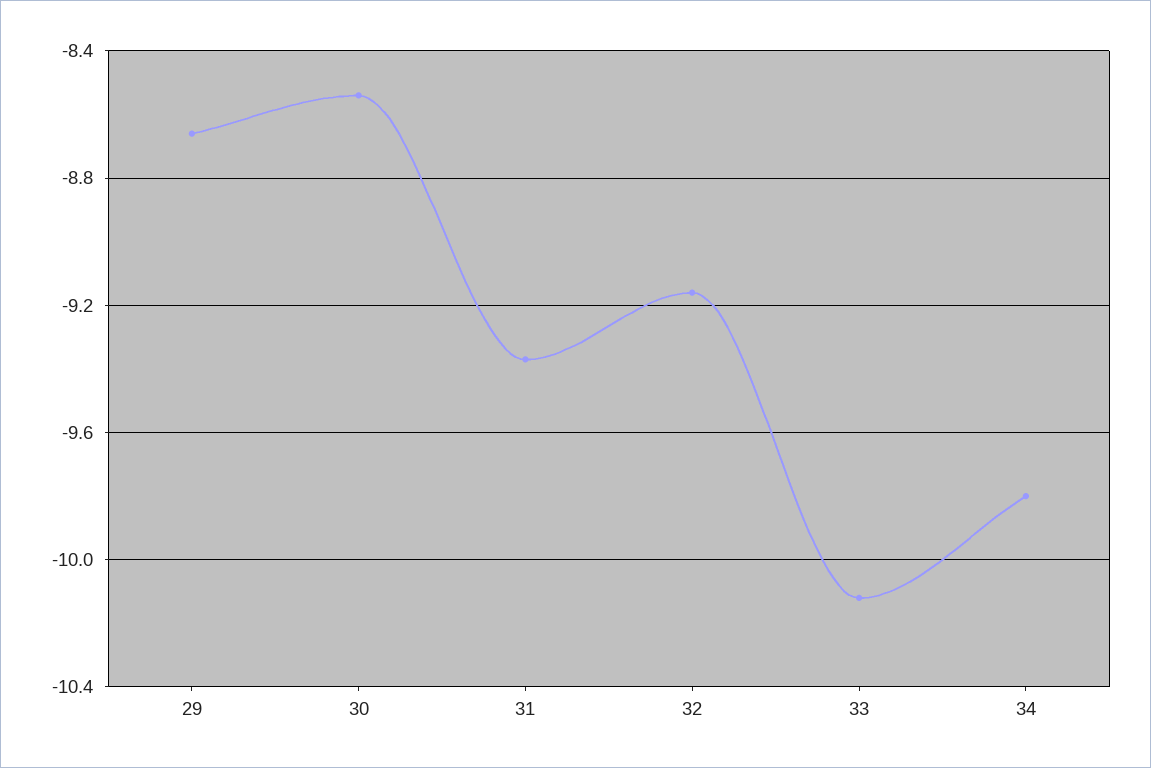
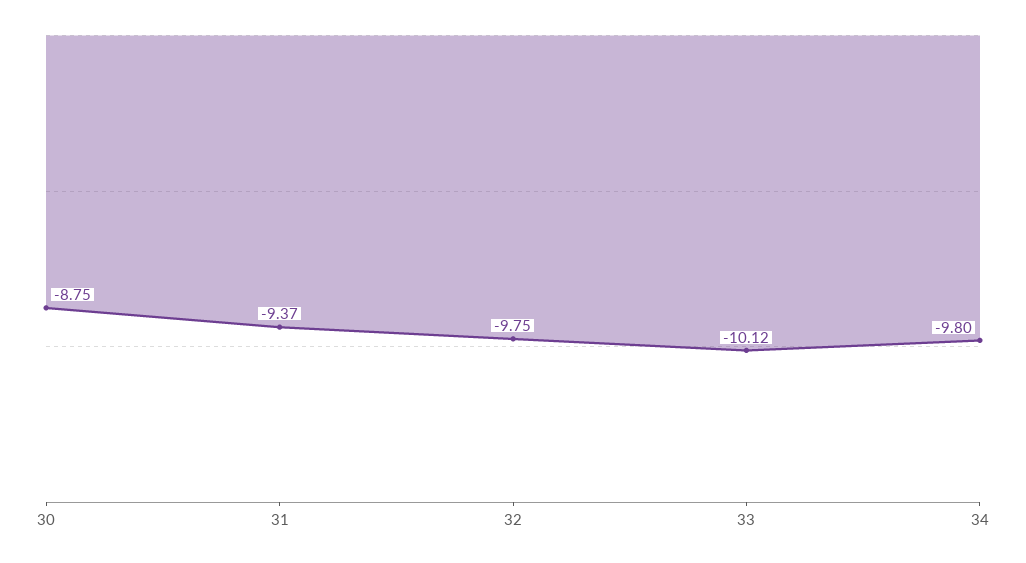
29: -8.65 -> none
30: -8.55 -> -8.75
32: -9.15 -> -9.75

